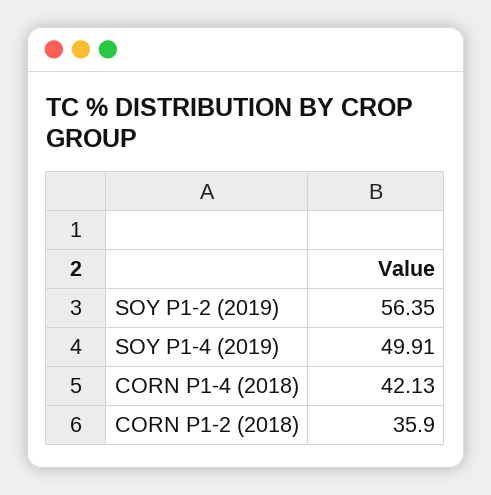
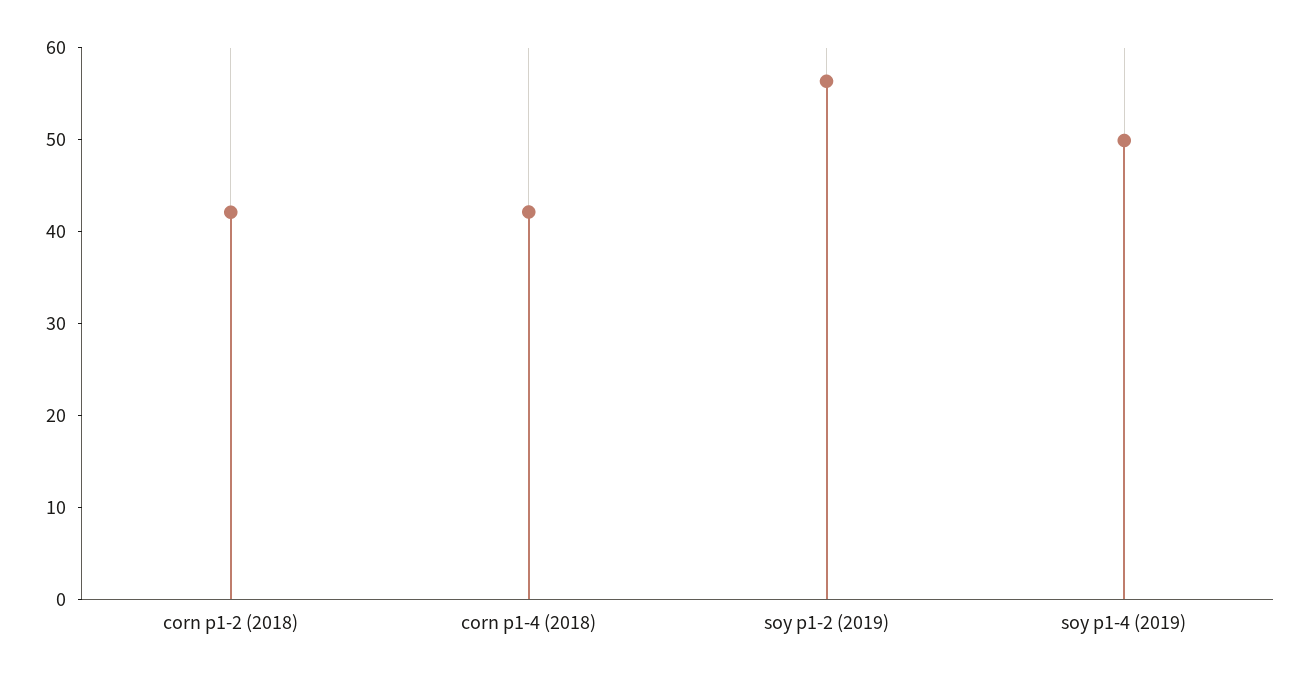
CORN P1-2 (2018): 35.9 -> 42

